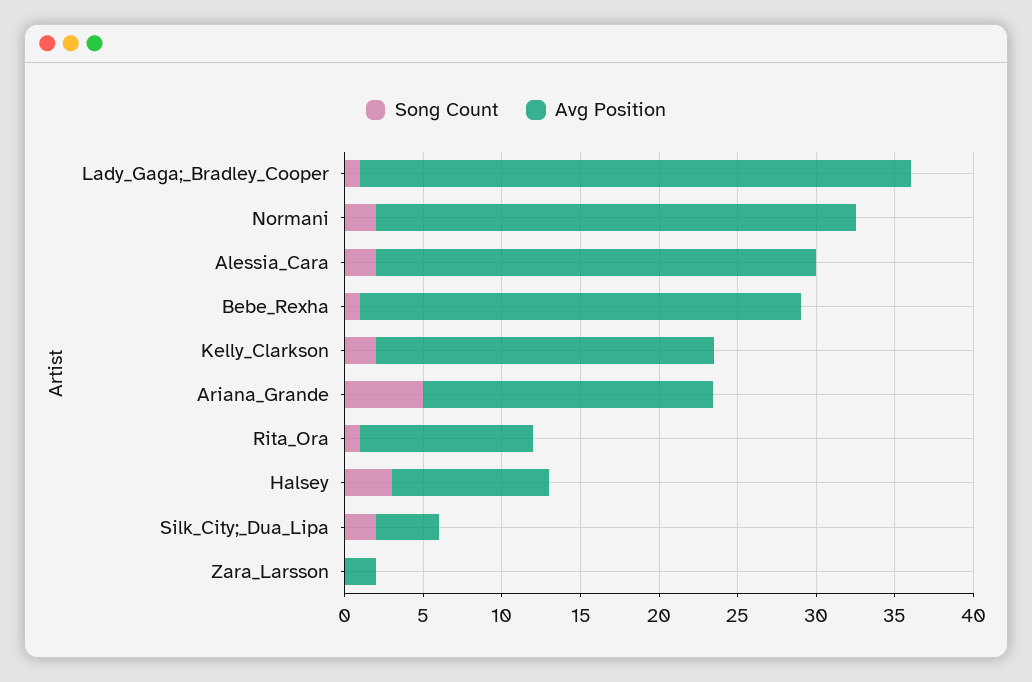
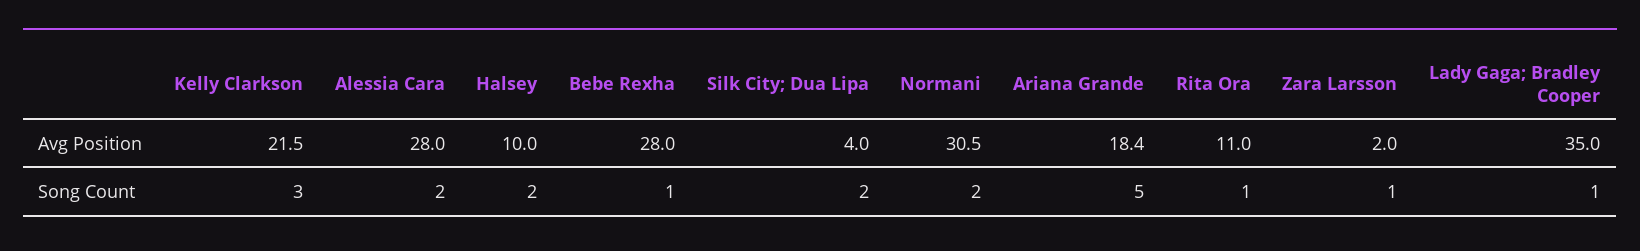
Song Count, Kelly_Clarkson: 2 -> 3
Song Count, Halsey: 3 -> 2
Song Count, Zara_Larsson: 0 -> 1

